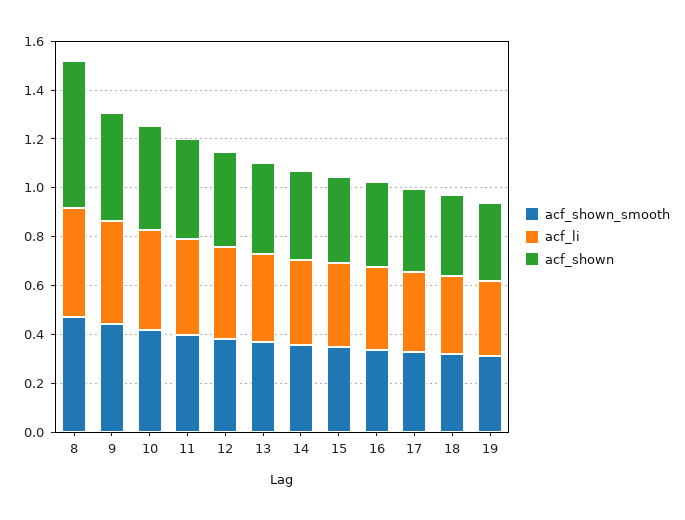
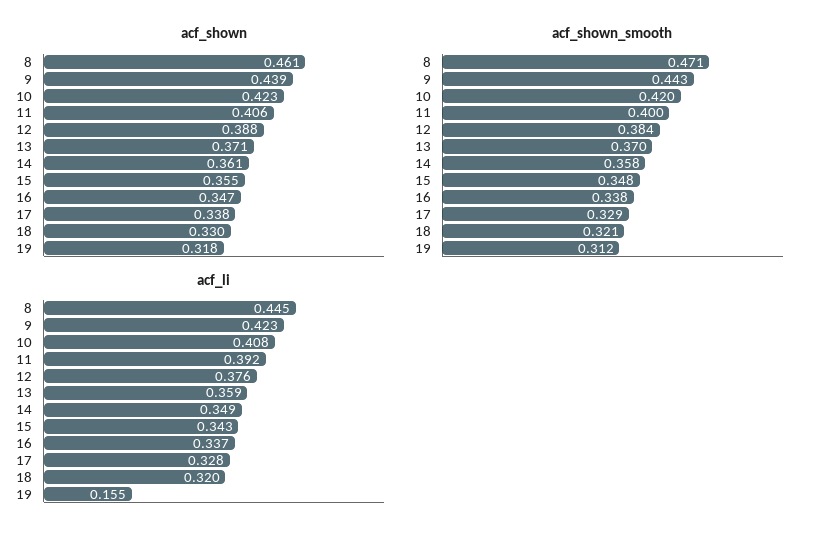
acf_shown, 8: 0.6 -> 0.461
acf_li, 19: 0.3 -> 0.155

